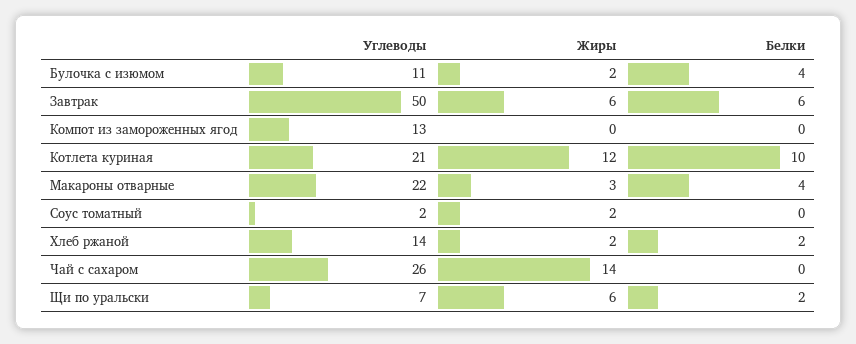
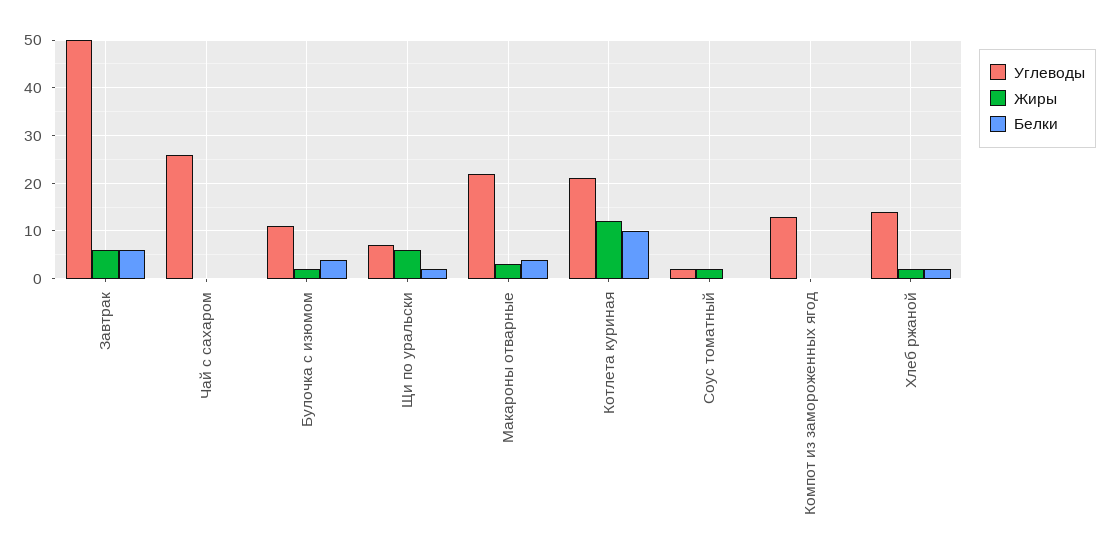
Жиры, Чай с сахаром: 14 -> 0

